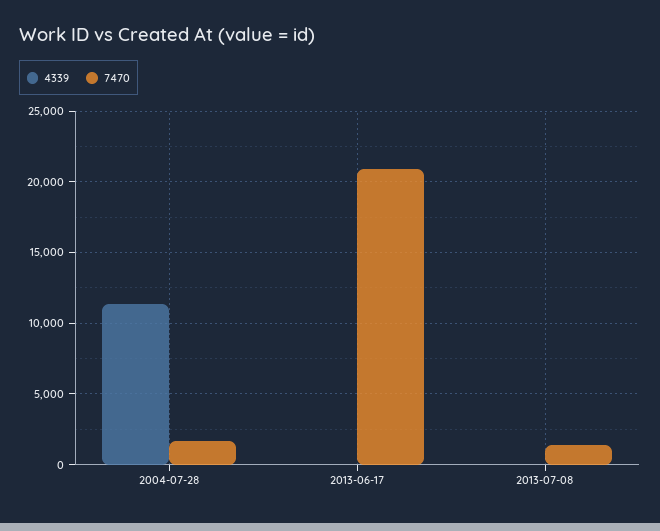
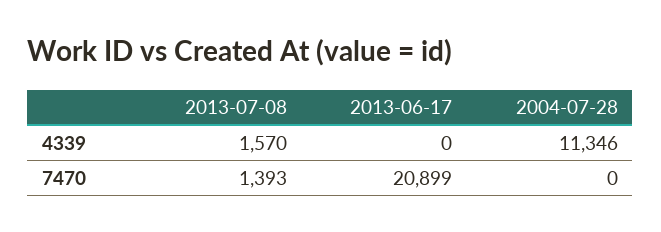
7470, 2004-07-28: 1500 -> 0
4339, 2013-07-08: 0 -> 1570

